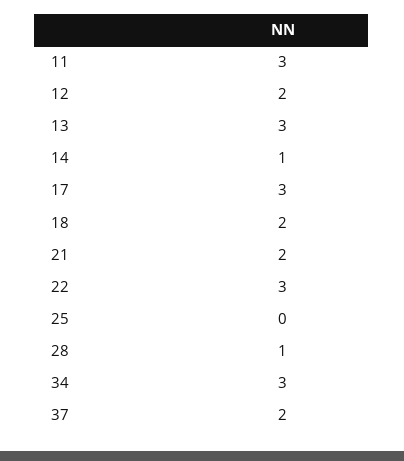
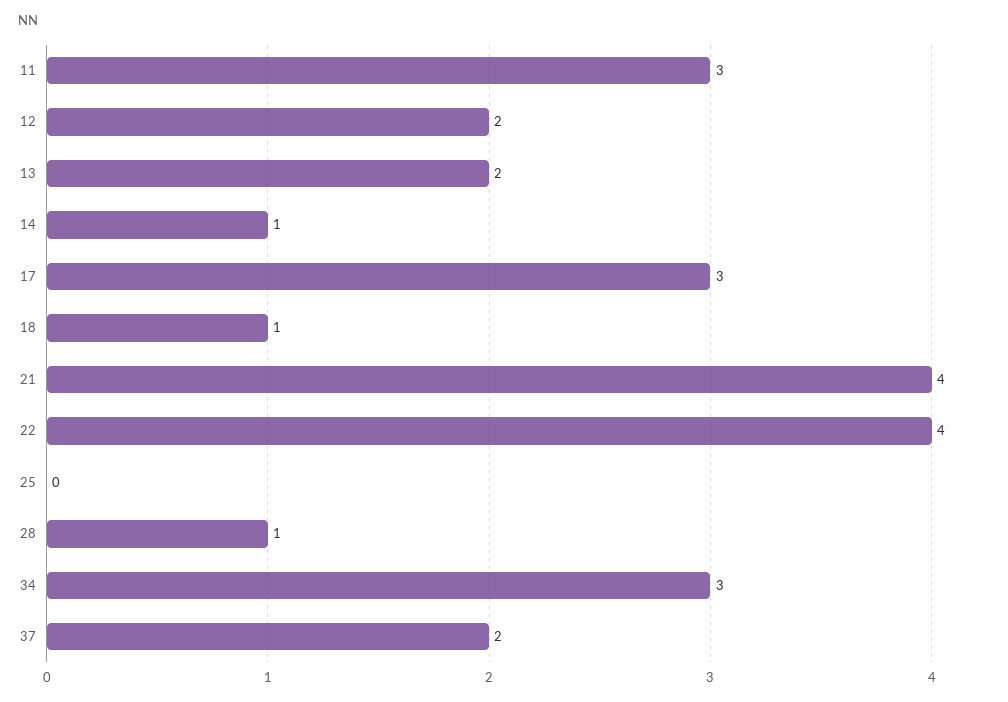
13: 3 -> 2
18: 2 -> 1
21: 2 -> 4
22: 3 -> 4

